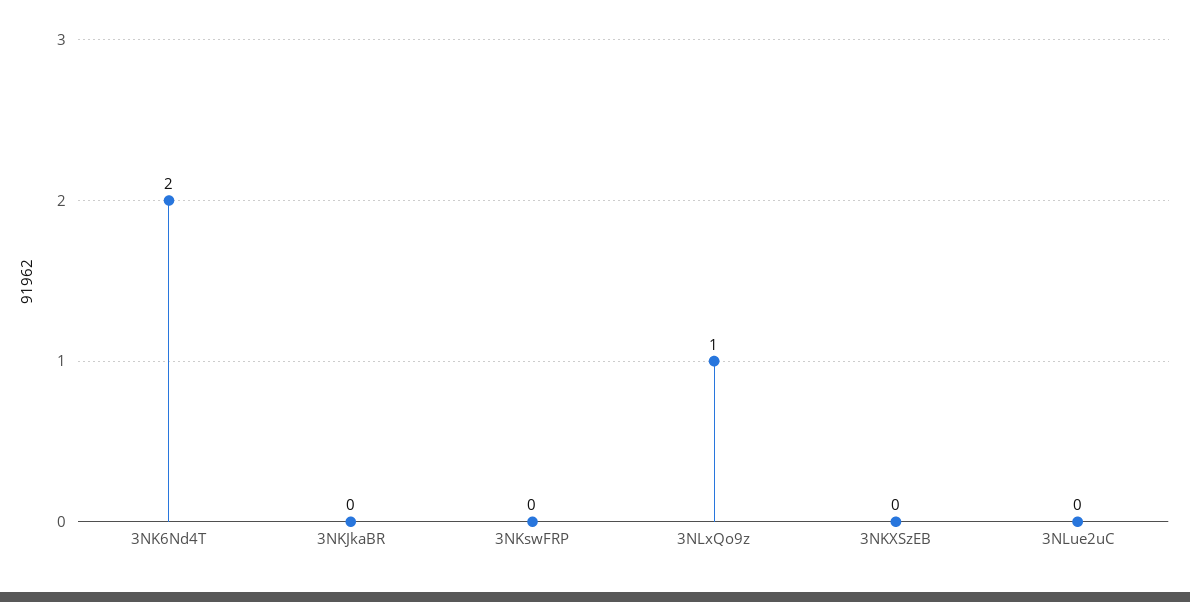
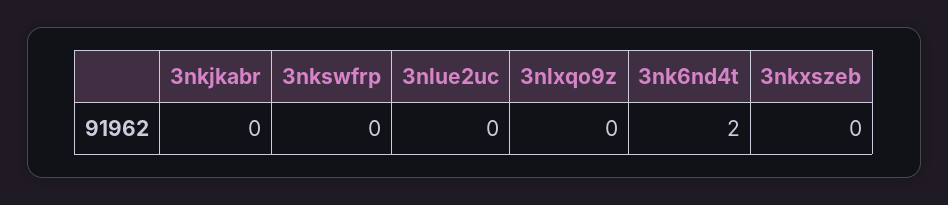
3NLxQo9z: 1 -> 0

